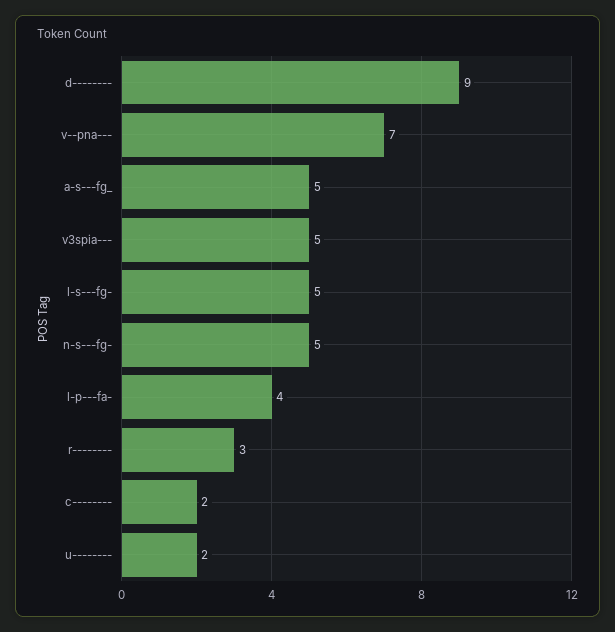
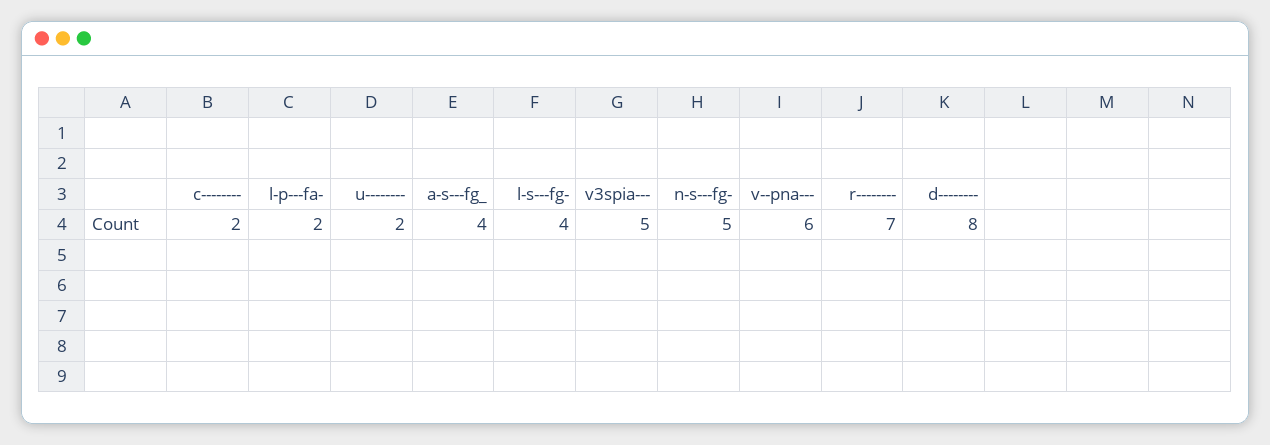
d--------: 9 -> 8
v--pna---: 7 -> 6
a-s---fg_: 5 -> 4
l-s---fg-: 5 -> 4
l-p---fa-: 4 -> 2
r--------: 3 -> 7

